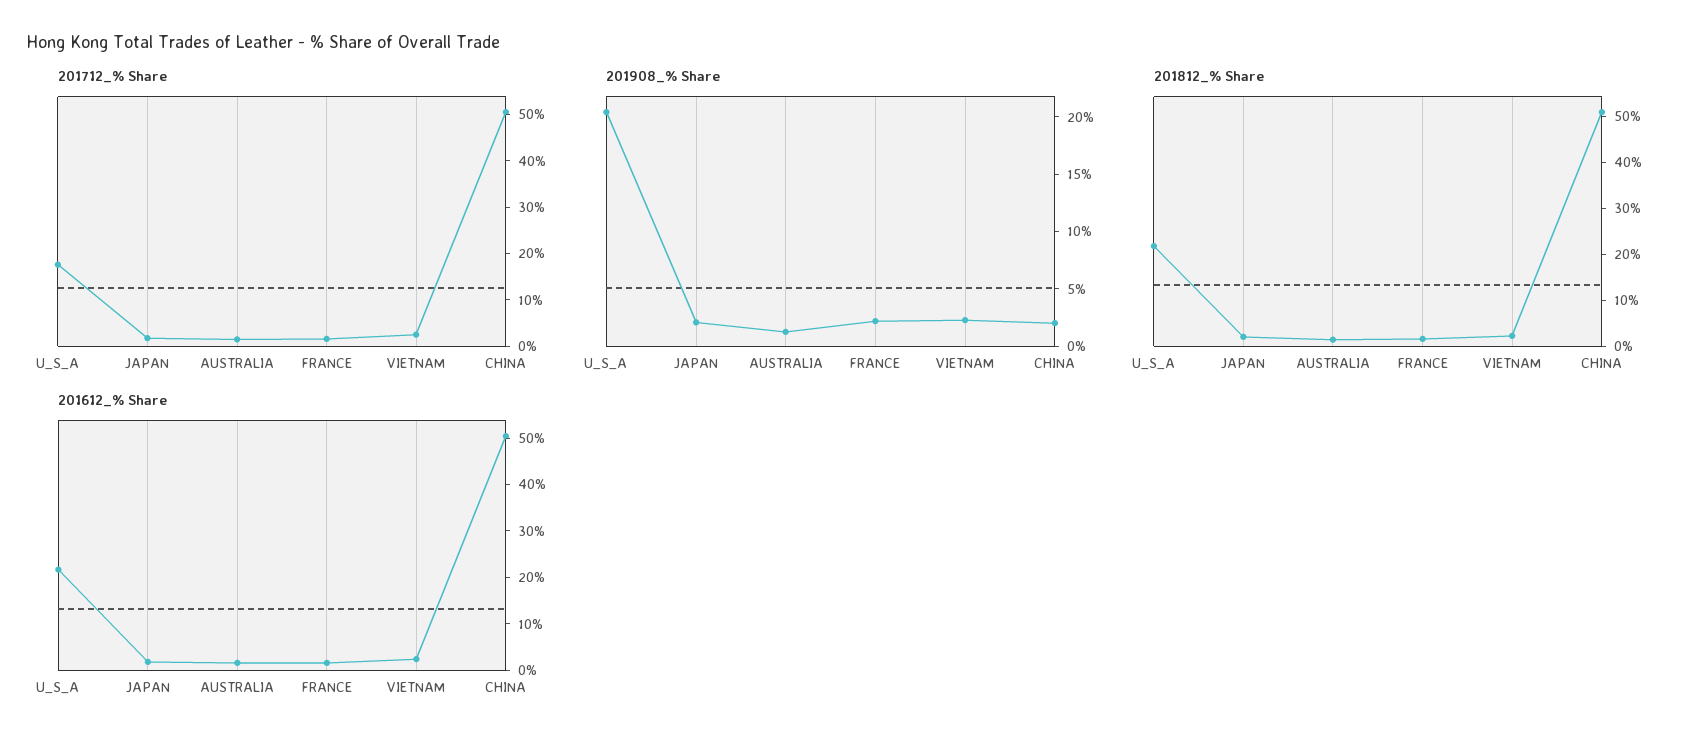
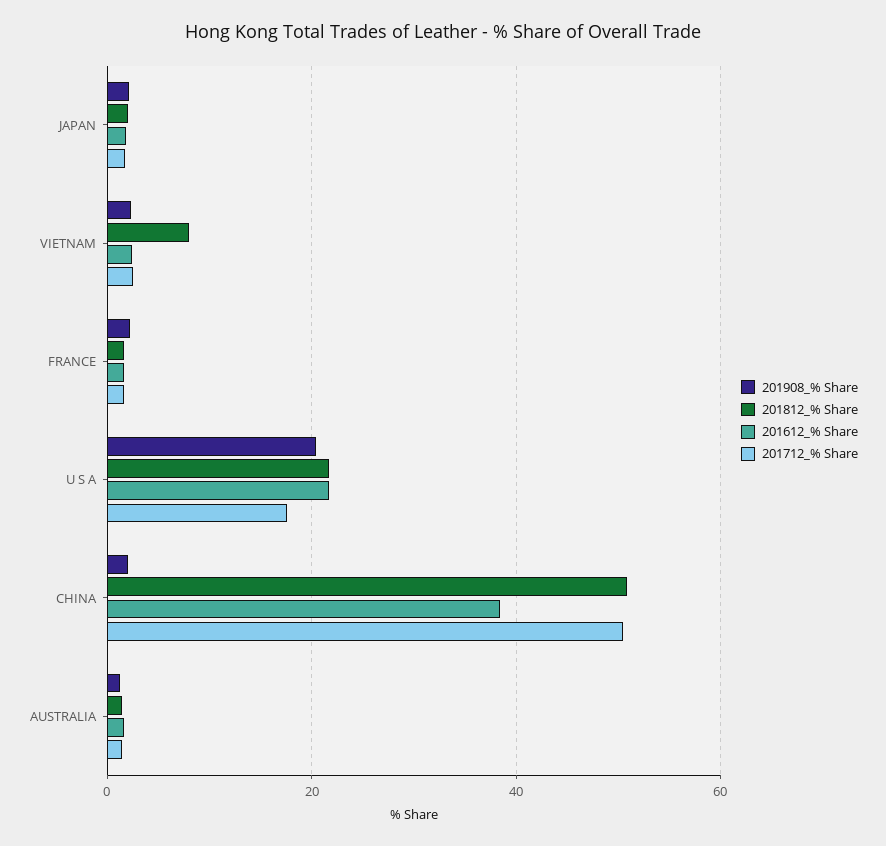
201812_% Share, VIETNAM: 2 -> 8
201612_% Share, CHINA: 50 -> 38

